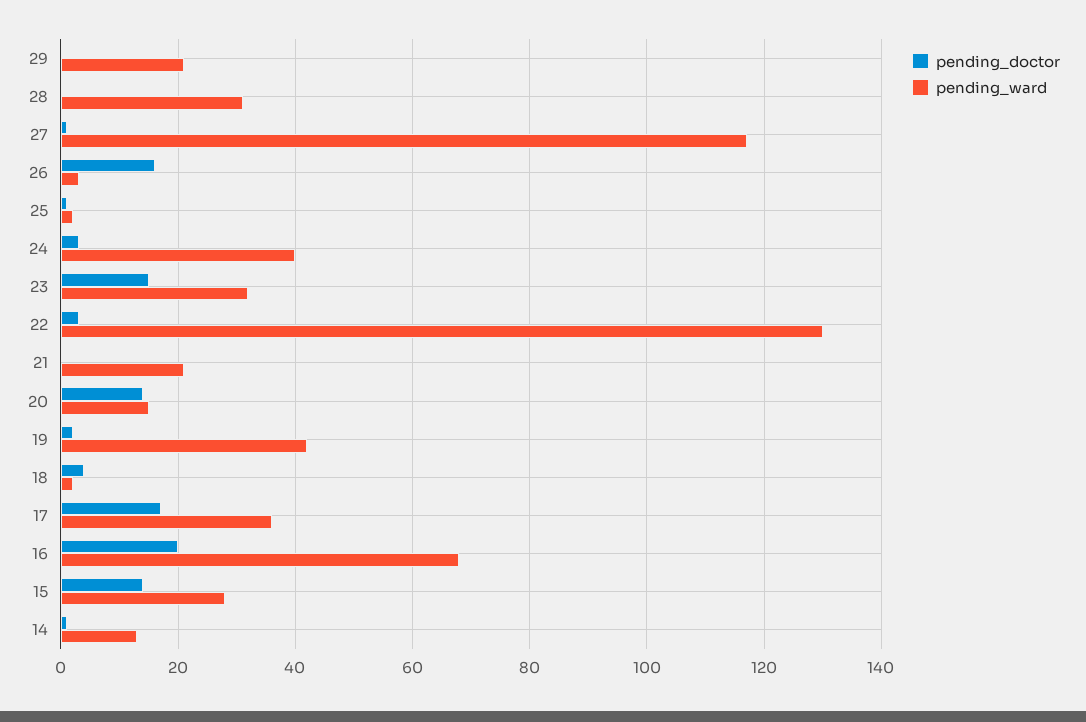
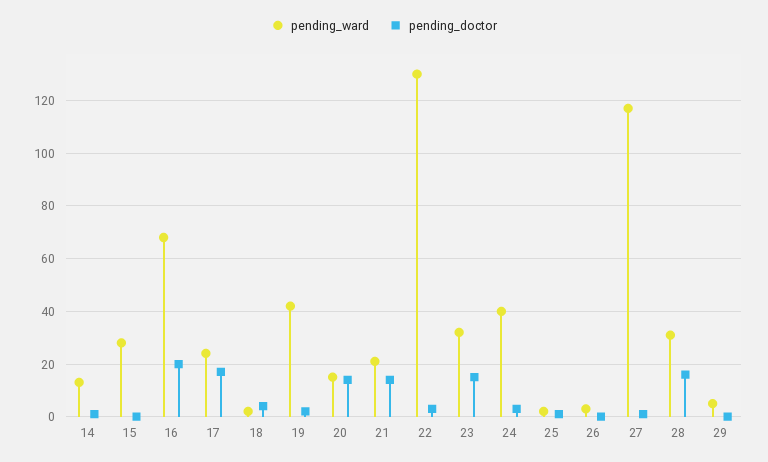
pending_ward, 29: 20 -> 5
pending_doctor, 28: 0 -> 15
pending_doctor, 26: 15 -> 0
pending_doctor, 21: 0 -> 15
pending_ward, 17: 35 -> 25
pending_doctor, 15: 15 -> 0

